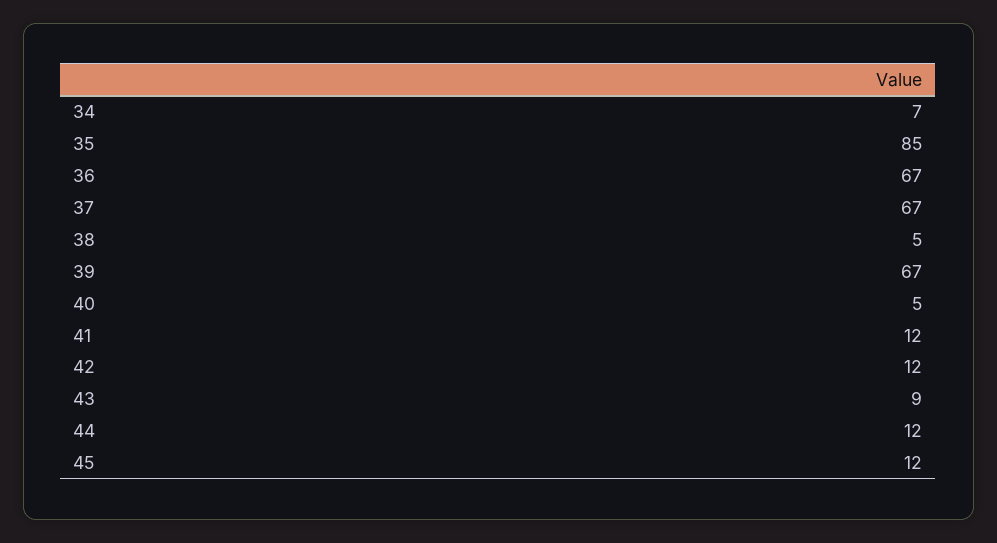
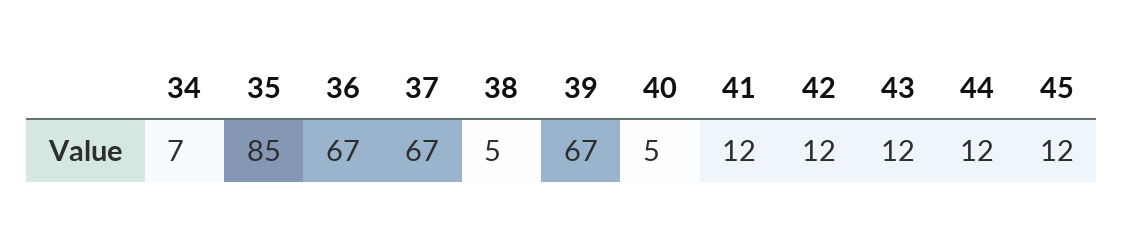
43: 9 -> 12

